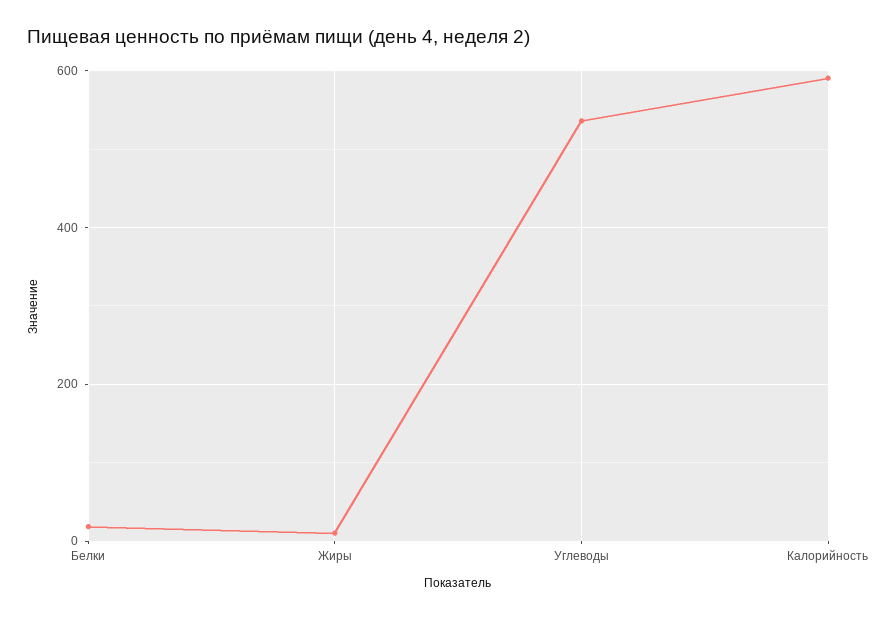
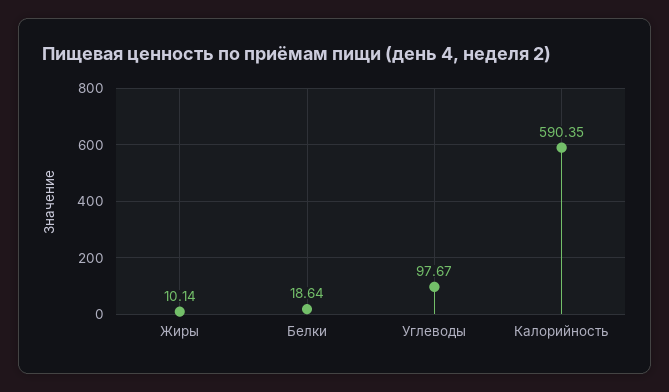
Углеводы: 540 -> 97.67

